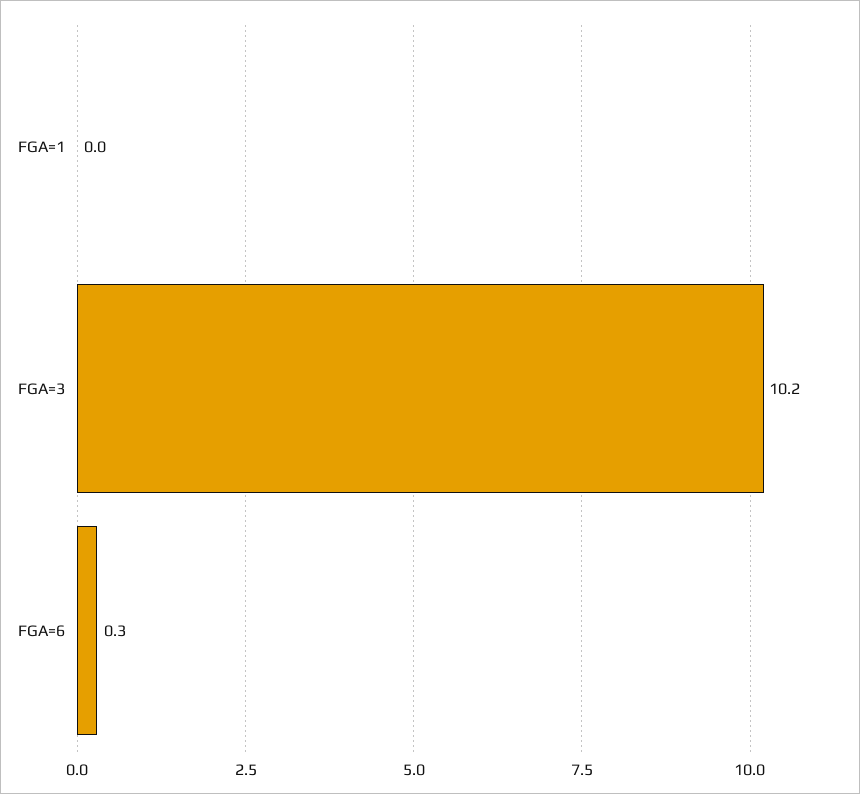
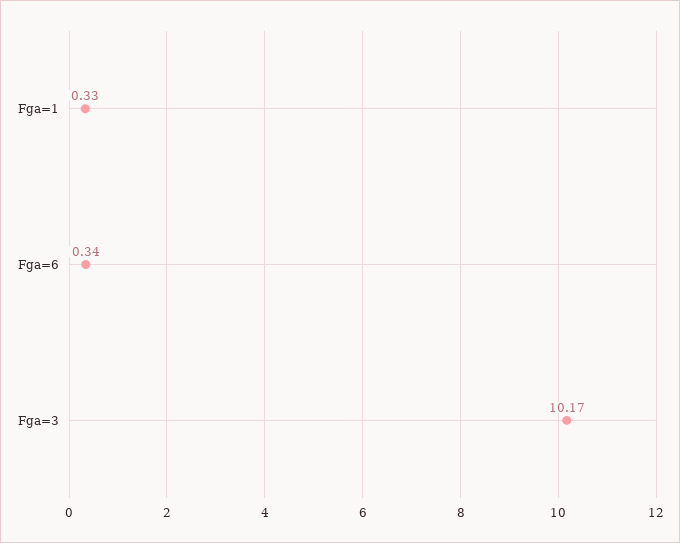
FGA=1: 0 -> 0.33

